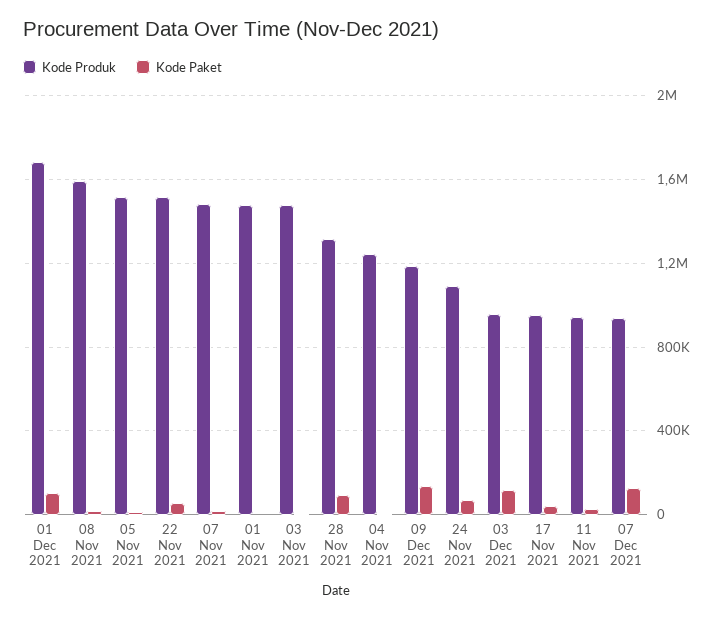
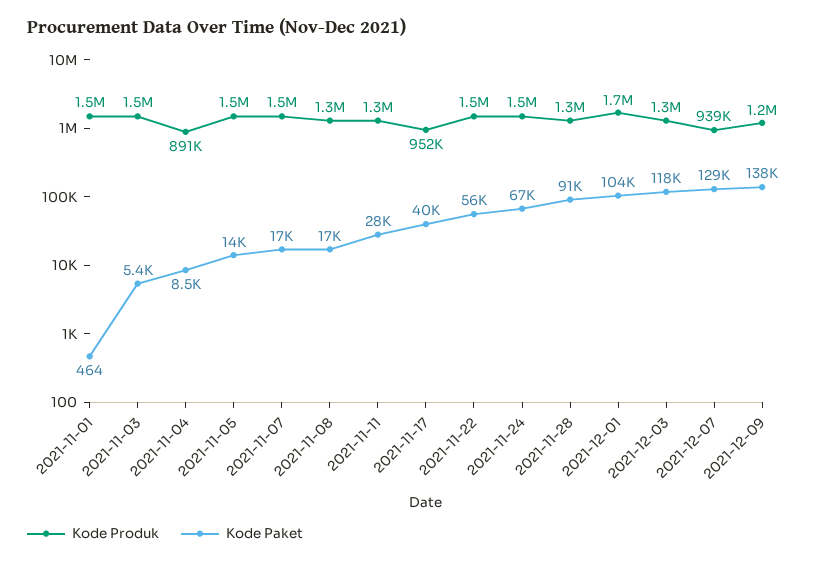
Kode Produk, 08 Nov 2021: 1600000 -> 1300000
Kode Produk, 04 Nov 2021: 1250000 -> 891000
Kode Produk, 24 Nov 2021: 1100000 -> 1500000
Kode Produk, 03 Dec 2021: 950000 -> 1300000
Kode Produk, 11 Nov 2021: 950000 -> 1300000

